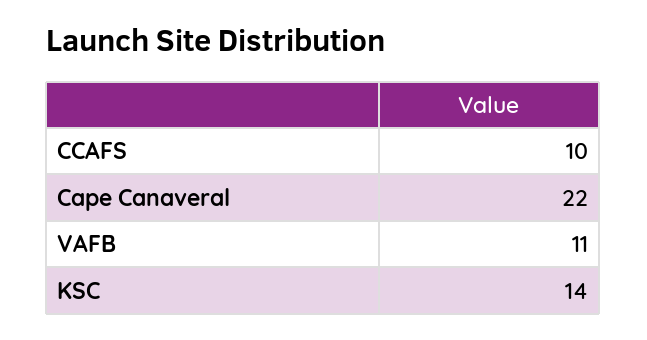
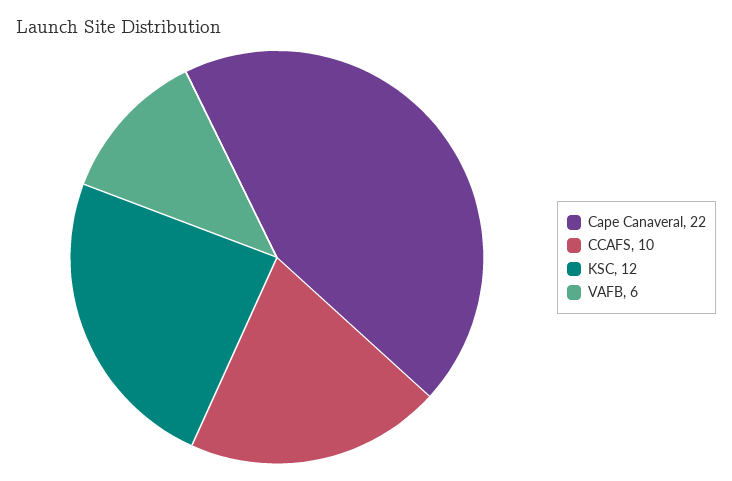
VAFB: 11 -> 6
KSC: 14 -> 12

